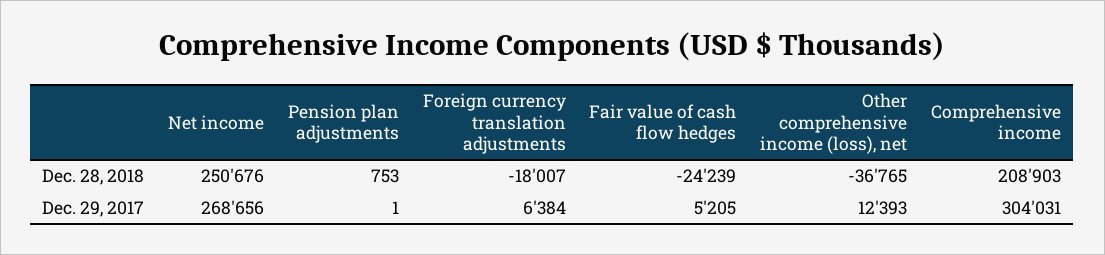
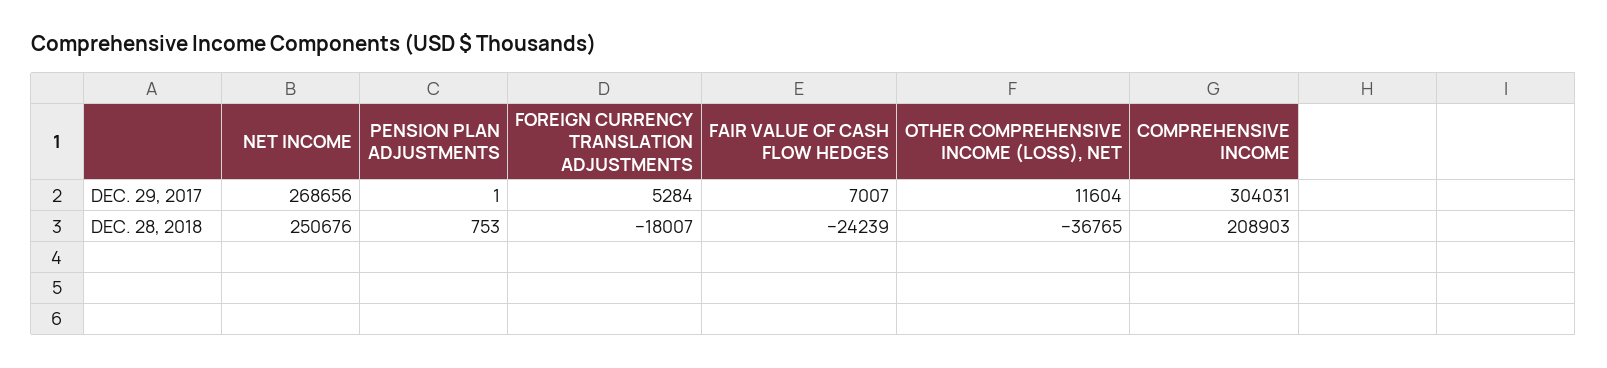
Foreign currency translation adjustments, Dec. 29, 2017: 6384 -> 5284
Fair value of cash flow hedges, Dec. 29, 2017: 5205 -> 7007
Other comprehensive income (loss), net, Dec. 29, 2017: 12393 -> 11604

